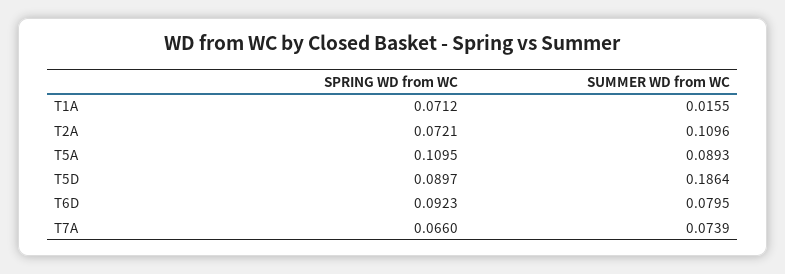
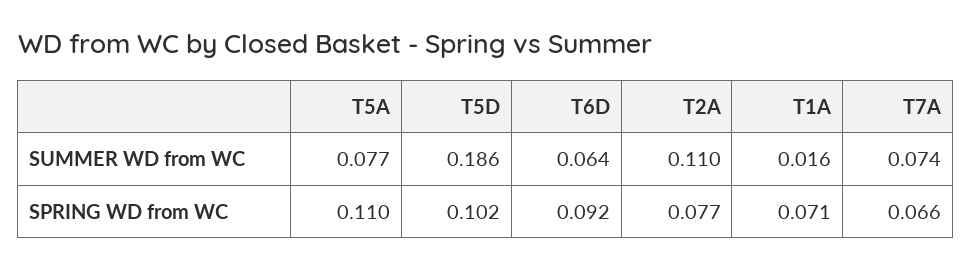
SPRING WD from WC, T2A: 0.0721 -> 0.077
SUMMER WD from WC, T5A: 0.0893 -> 0.077
SPRING WD from WC, T5D: 0.0897 -> 0.102
SUMMER WD from WC, T6D: 0.0795 -> 0.064

